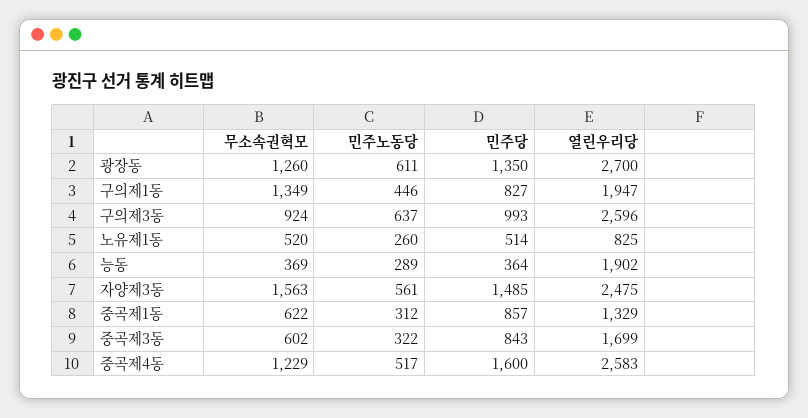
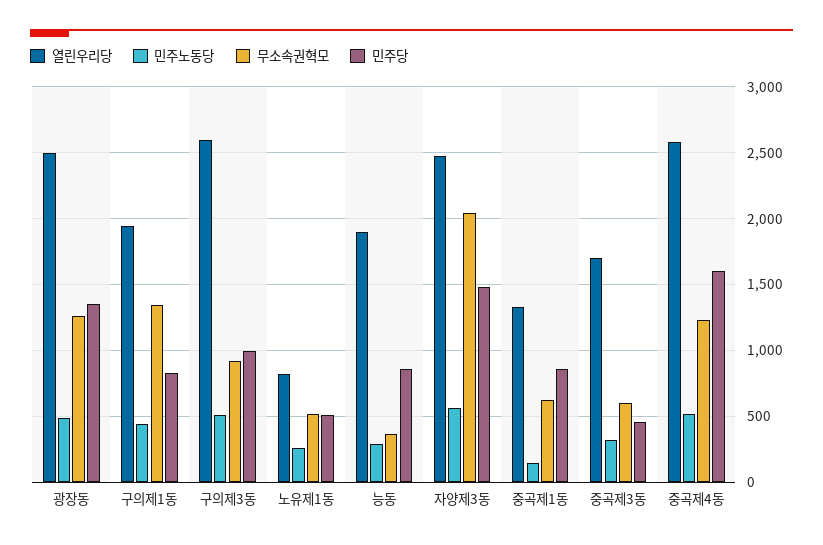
민주노동당, 광장동: 611 -> 500
열린우리당, 광장동: 2700 -> 2500
민주노동당, 구의제3동: 637 -> 500
민주당, 능동: 364 -> 850
무소속권혁모, 자양제3동: 1563 -> 2050
민주노동당, 중곡제1동: 312 -> 150
민주당, 중곡제3동: 843 -> 450

